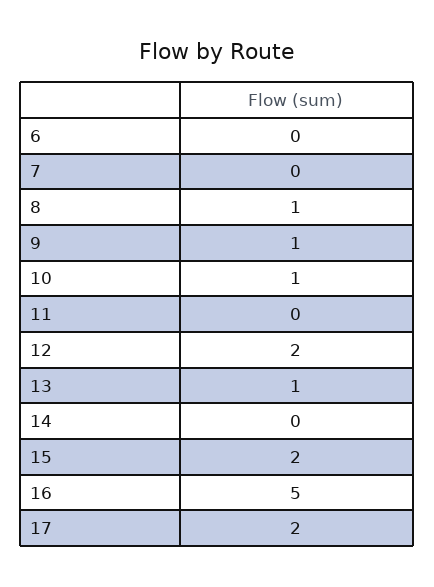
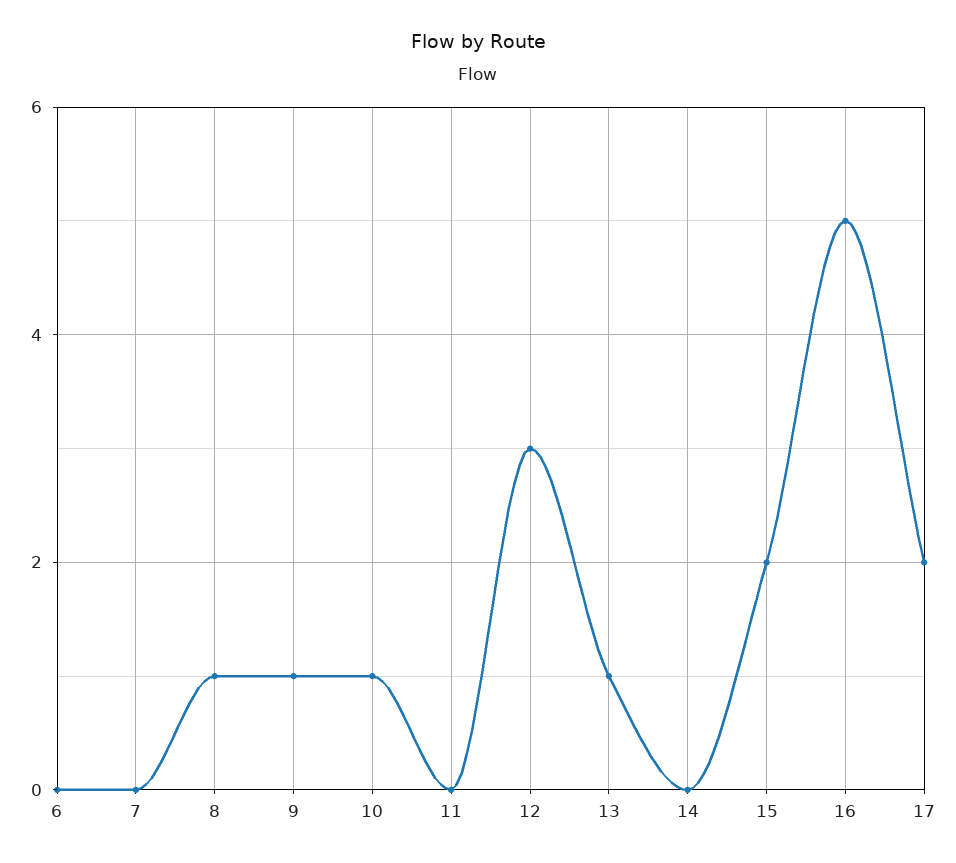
12: 2 -> 3

